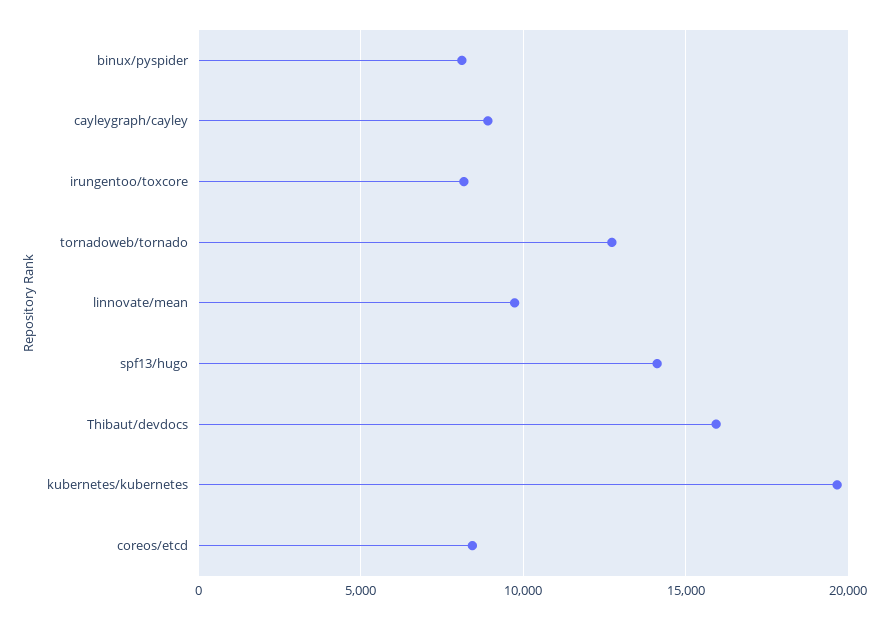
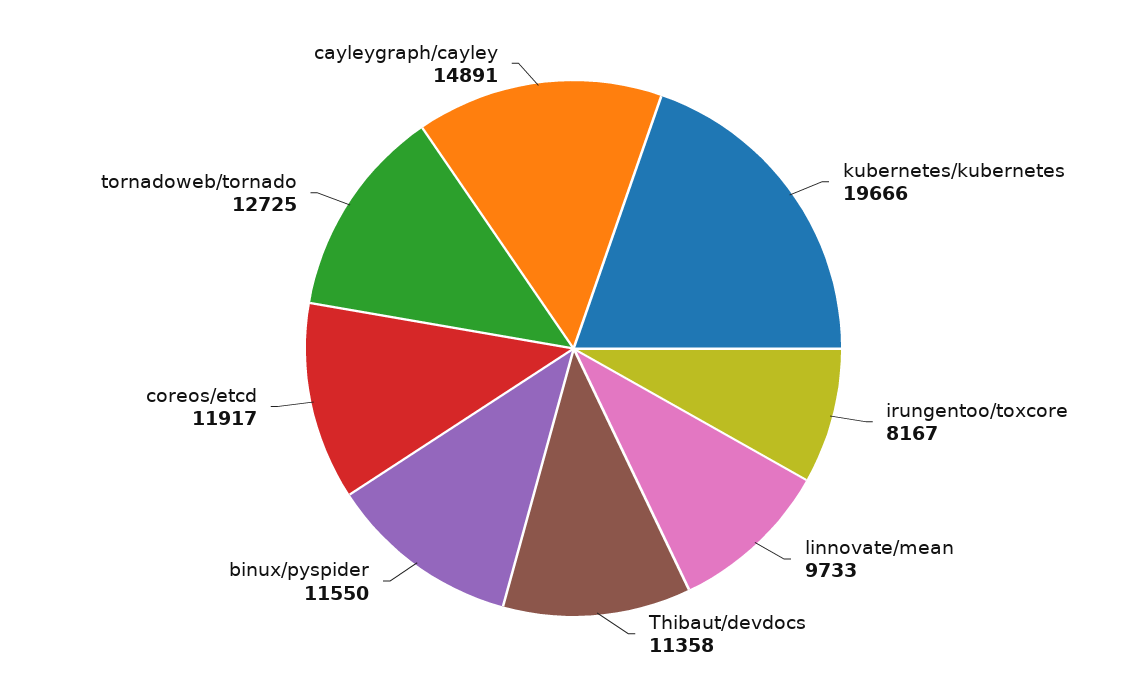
binux/pyspider: 8000 -> 11550
cayleygraph/cayley: 9000 -> 14891
spf13/hugo: 14000 -> none
Thibaut/devdocs: 16000 -> 11358
coreos/etcd: 8500 -> 11917

